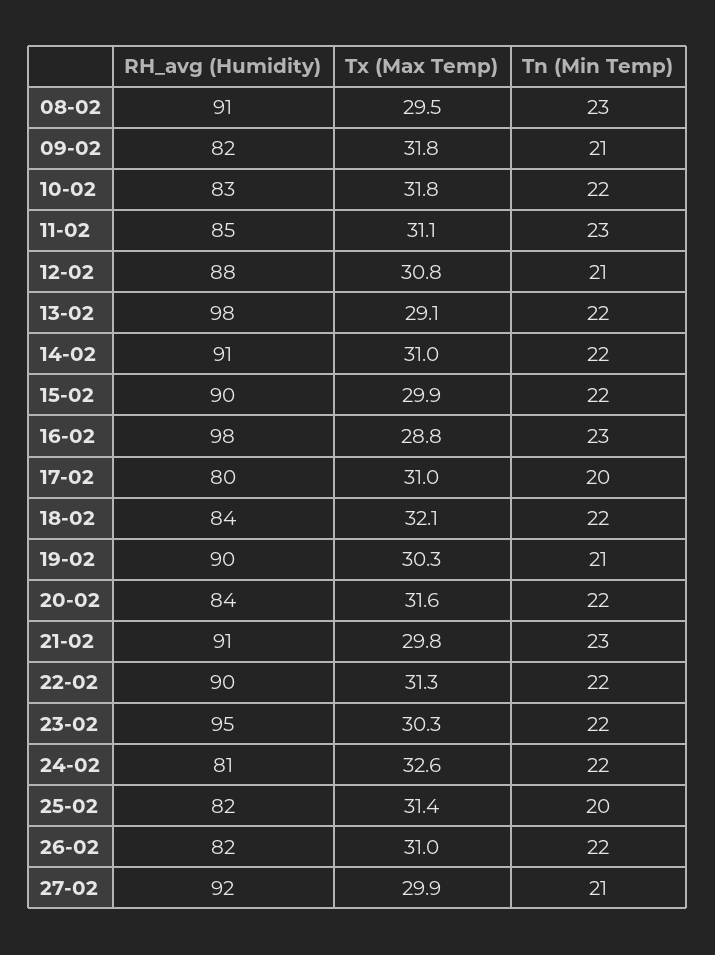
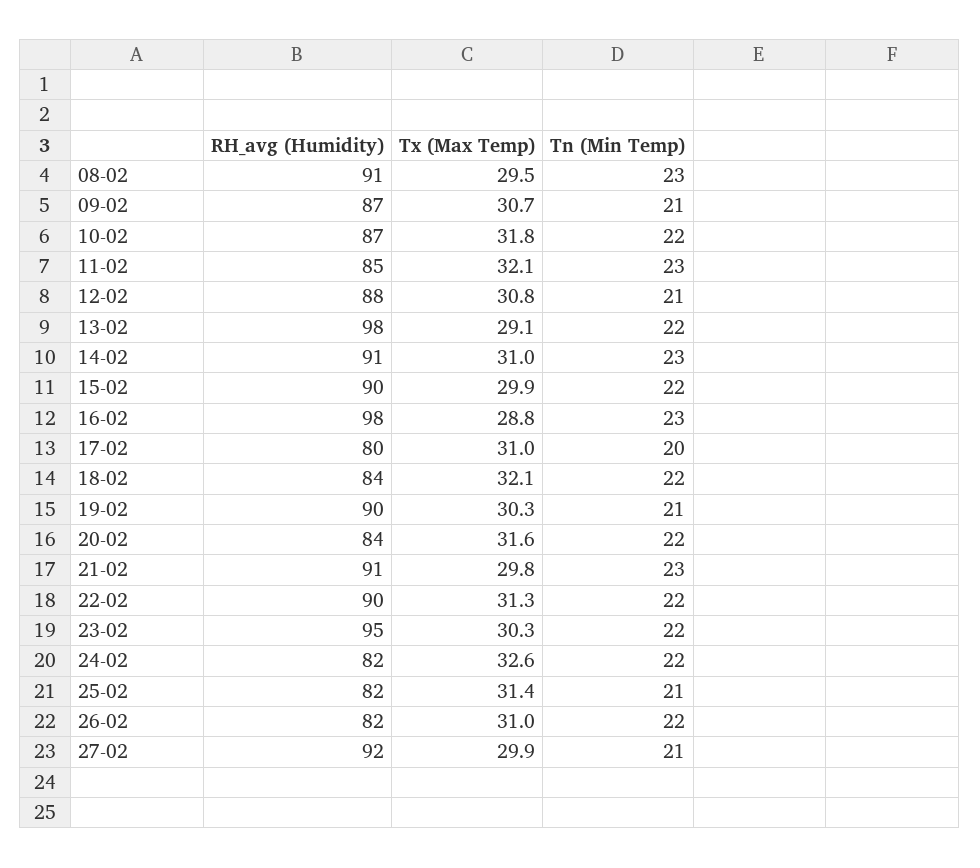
RH_avg (Humidity), 09-02: 82 -> 87
Tx (Max Temp), 09-02: 31.8 -> 30.7
RH_avg (Humidity), 10-02: 83 -> 87
Tx (Max Temp), 11-02: 31.1 -> 32.1
Tn (Min Temp), 14-02: 22 -> 23
RH_avg (Humidity), 24-02: 81 -> 82
Tn (Min Temp), 25-02: 20 -> 21

